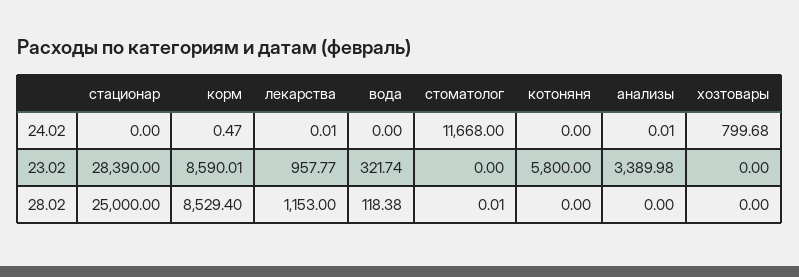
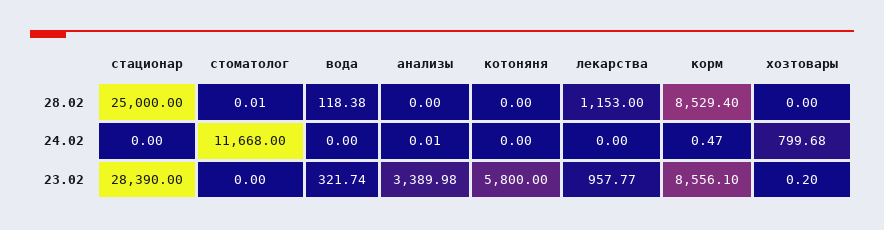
лекарства, 24.02: 0.01 -> 0
корм, 23.02: 8590.01 -> 8556.1
хозтовары, 23.02: 0 -> 0.2

